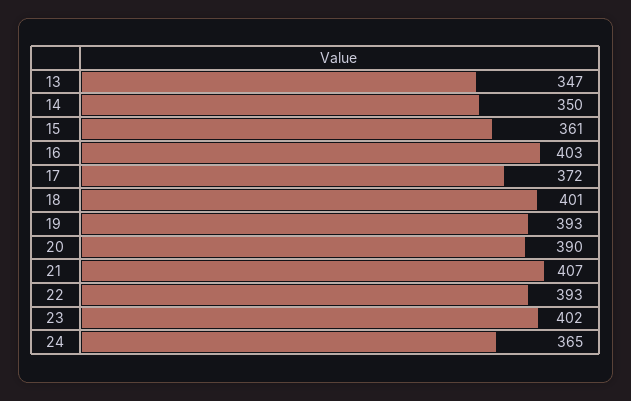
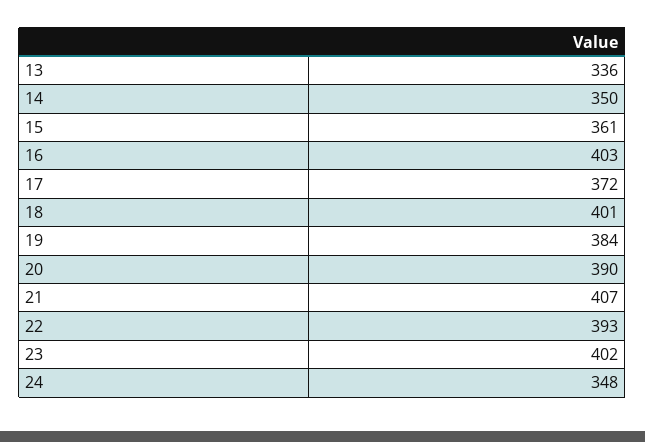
13: 347 -> 336
19: 393 -> 384
24: 365 -> 348

